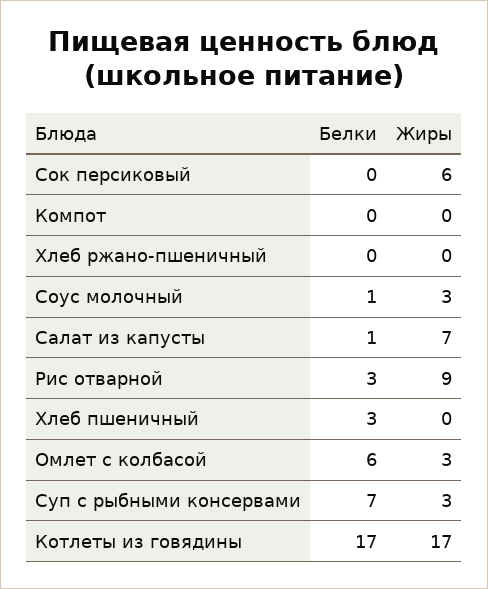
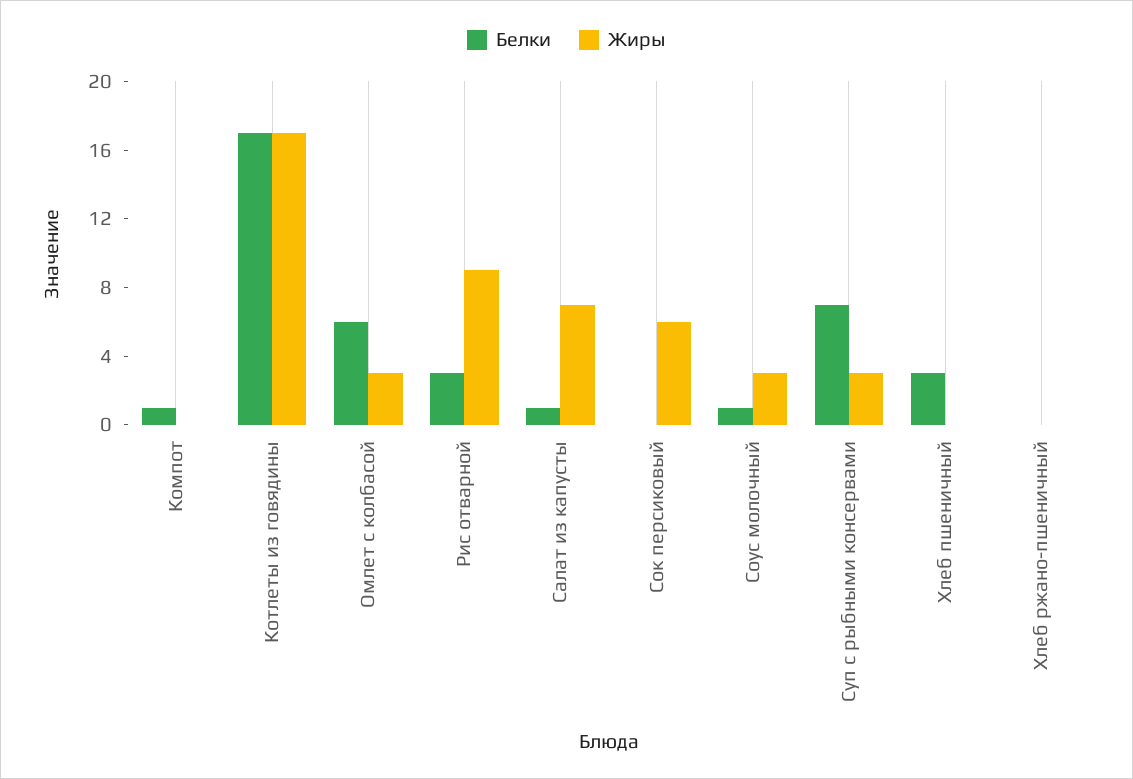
Белки, Компот: 0 -> 1

